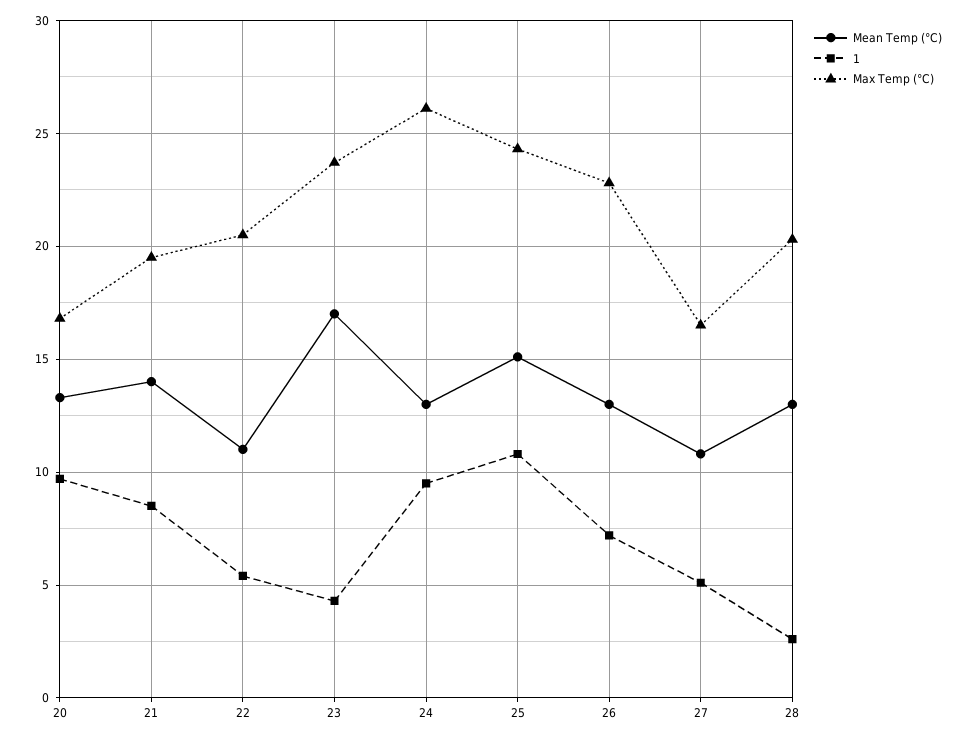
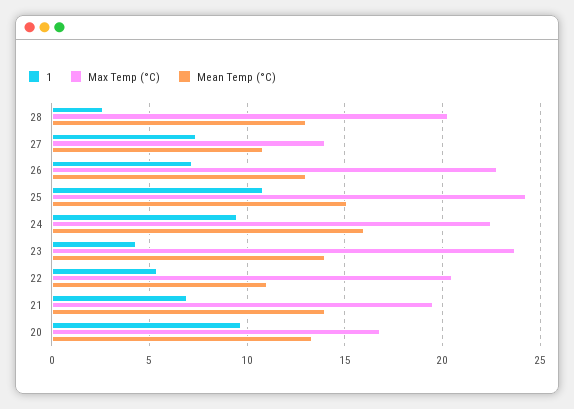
1, 21: 8.5 -> 7
Mean Temp (°C), 23: 17 -> 14
Mean Temp (°C), 24: 13 -> 16
Max Temp (°C), 24: 26 -> 22.5
1, 27: 5 -> 7.5
Max Temp (°C), 27: 16.5 -> 14

